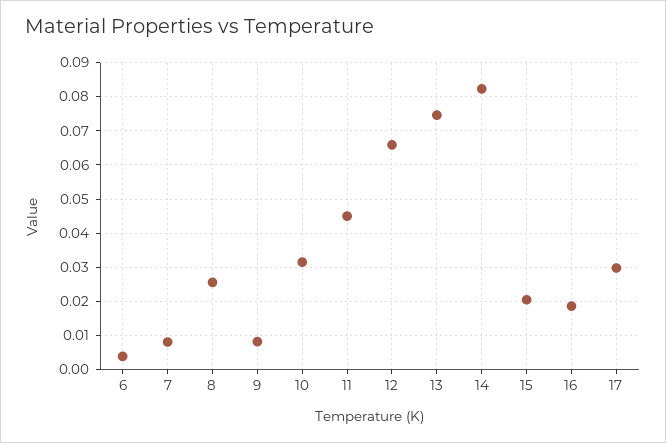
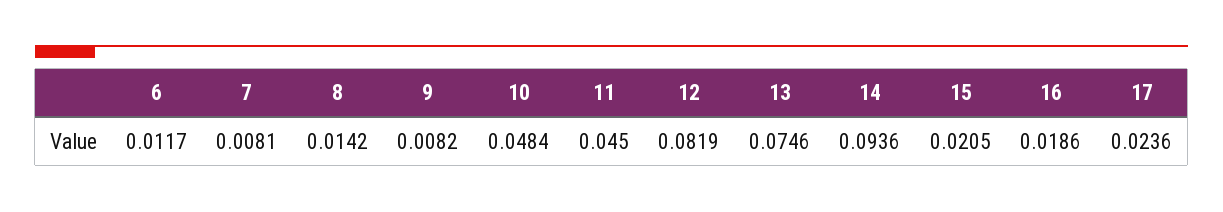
6: 0.004 -> 0.0117
8: 0.026 -> 0.0142
10: 0.032 -> 0.0484
12: 0.066 -> 0.0819
14: 0.082 -> 0.0936
17: 0.03 -> 0.0236

